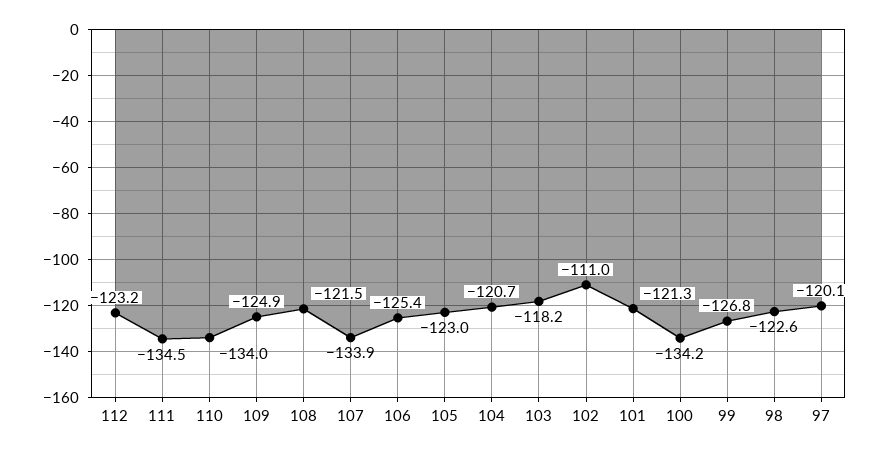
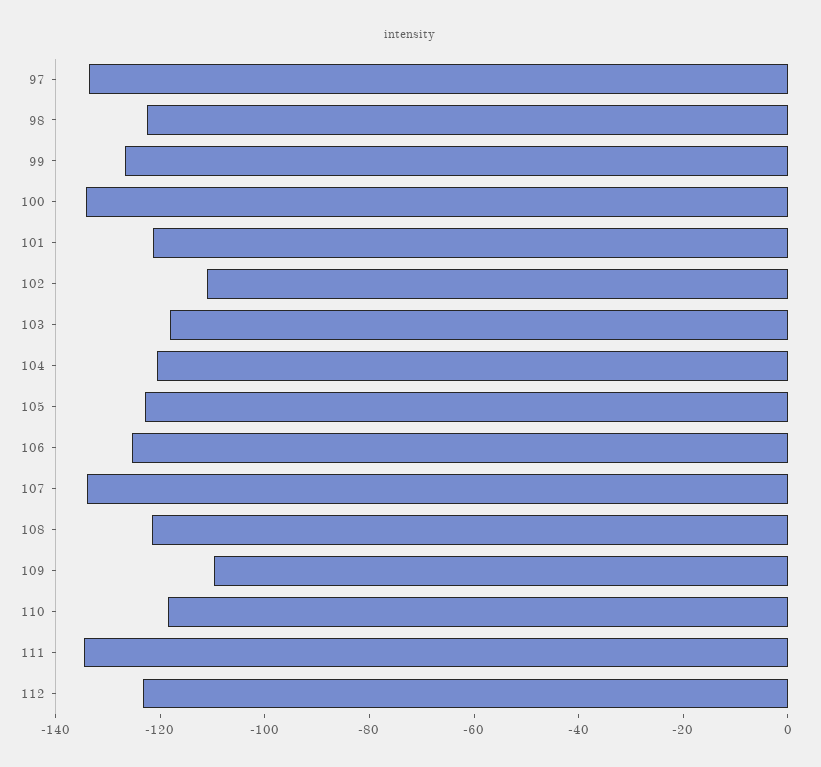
110: -134 -> -120
109: -124.9 -> -110
97: -120.1 -> -135

